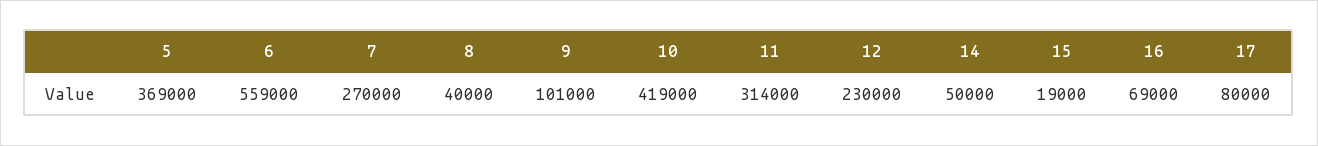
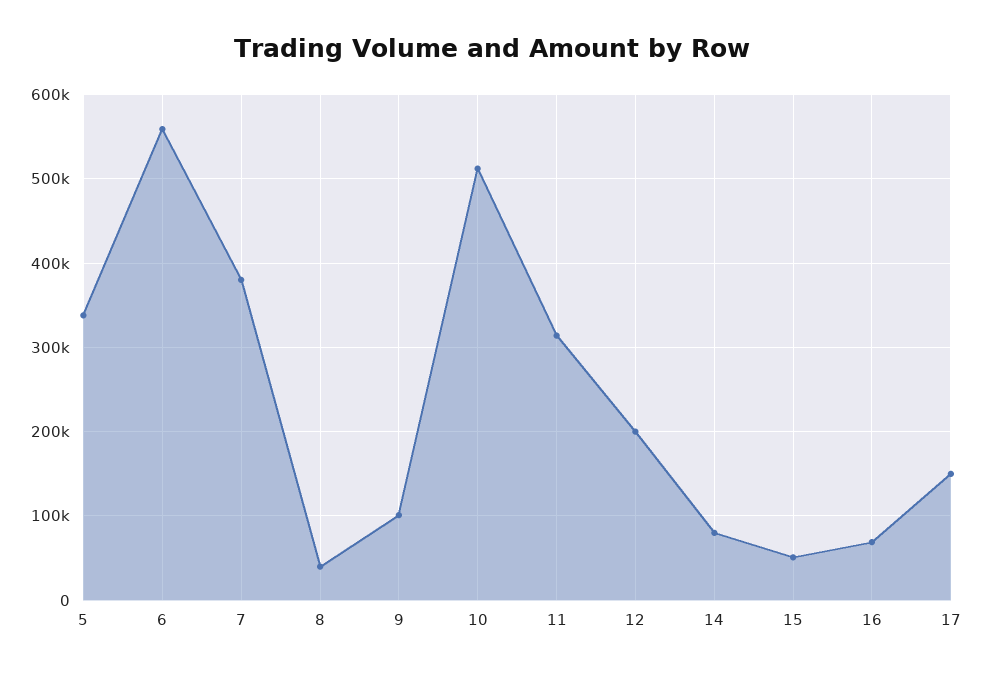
5: 369000 -> 340000
7: 270000 -> 380000
10: 419000 -> 510000
12: 230000 -> 200000
14: 50000 -> 80000
15: 19000 -> 50000
17: 80000 -> 150000

